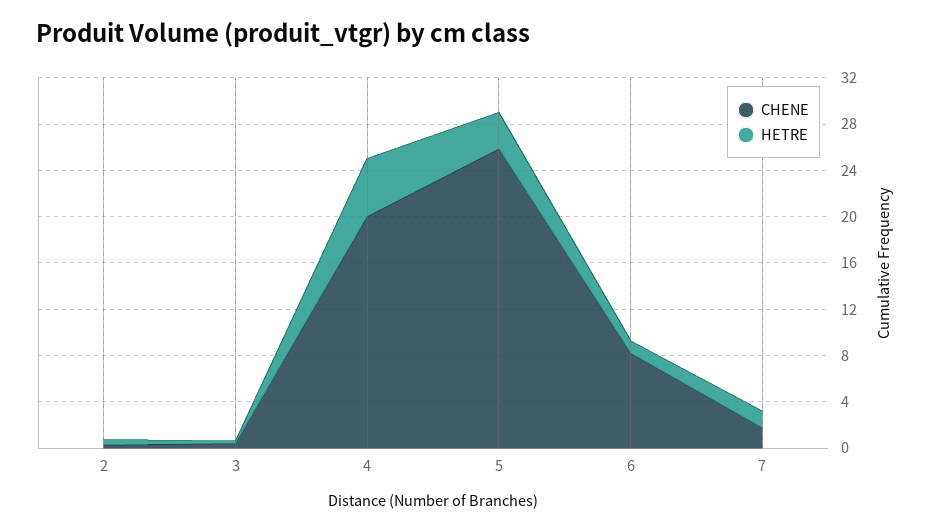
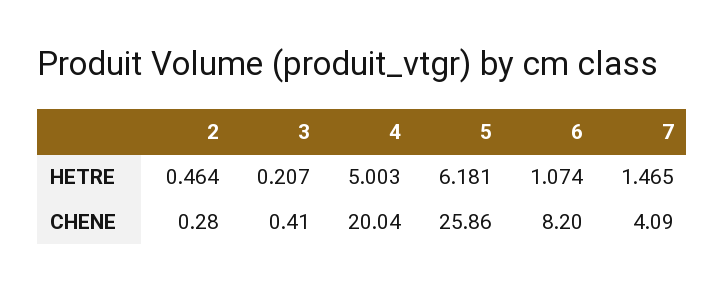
HETRE, 5: 3 -> 6.181
CHENE, 7: 2 -> 4.09

